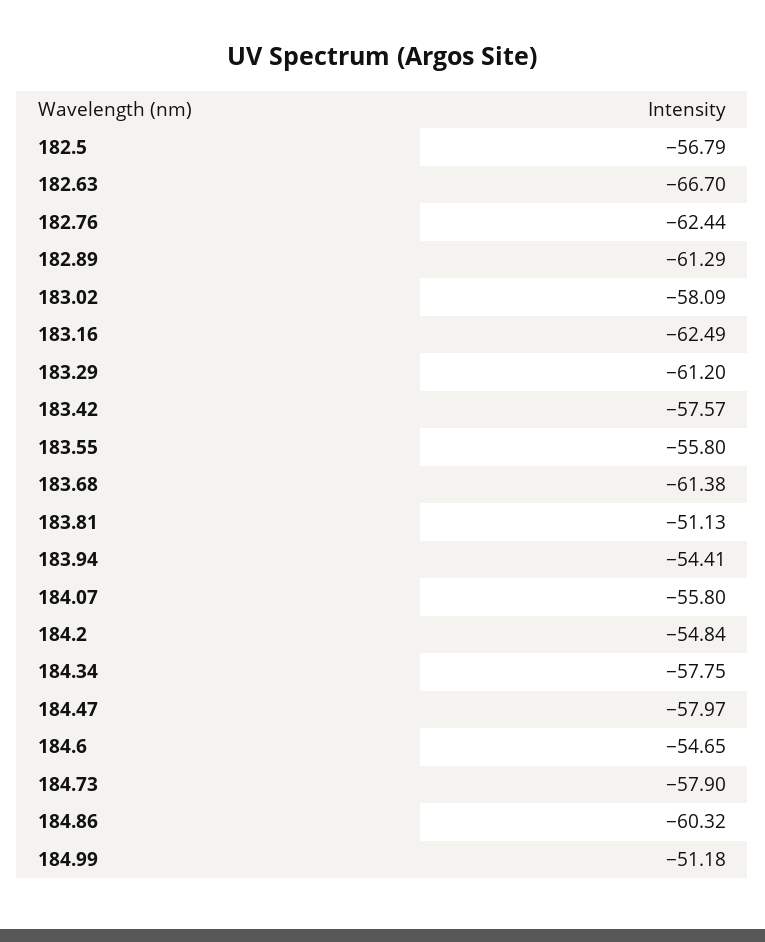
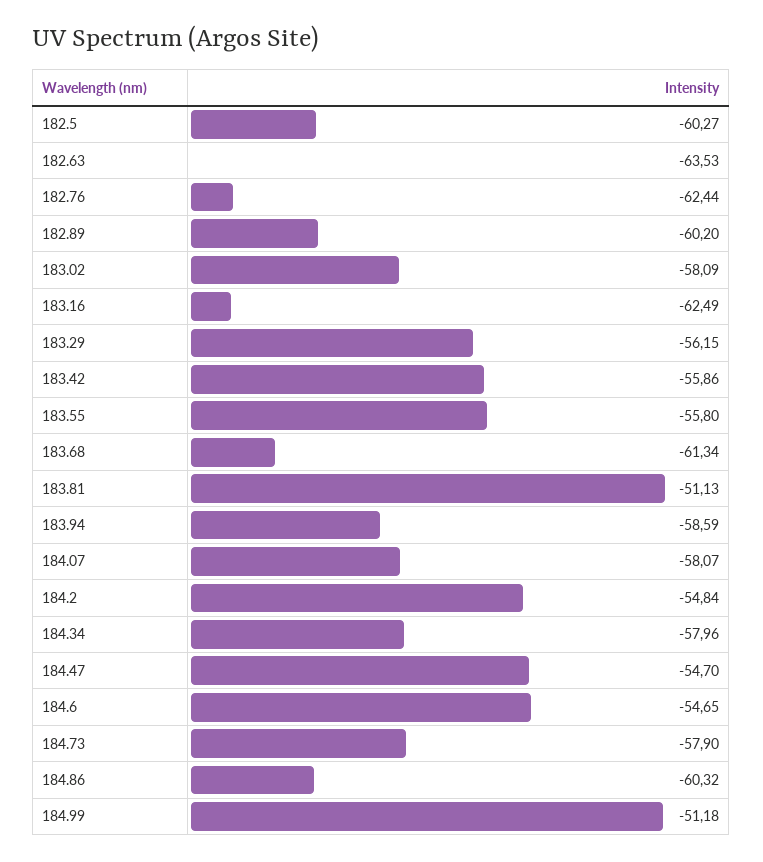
182.5: -56.79 -> -60.27
182.63: -66.7 -> -63.53
182.89: -61.29 -> -60.2
183.29: -61.2 -> -56.15
183.42: -57.57 -> -55.86
183.68: -61.38 -> -61.34
183.94: -54.41 -> -58.59
184.07: -55.8 -> -58.07
184.34: -57.75 -> -57.96
184.47: -57.97 -> -54.7

